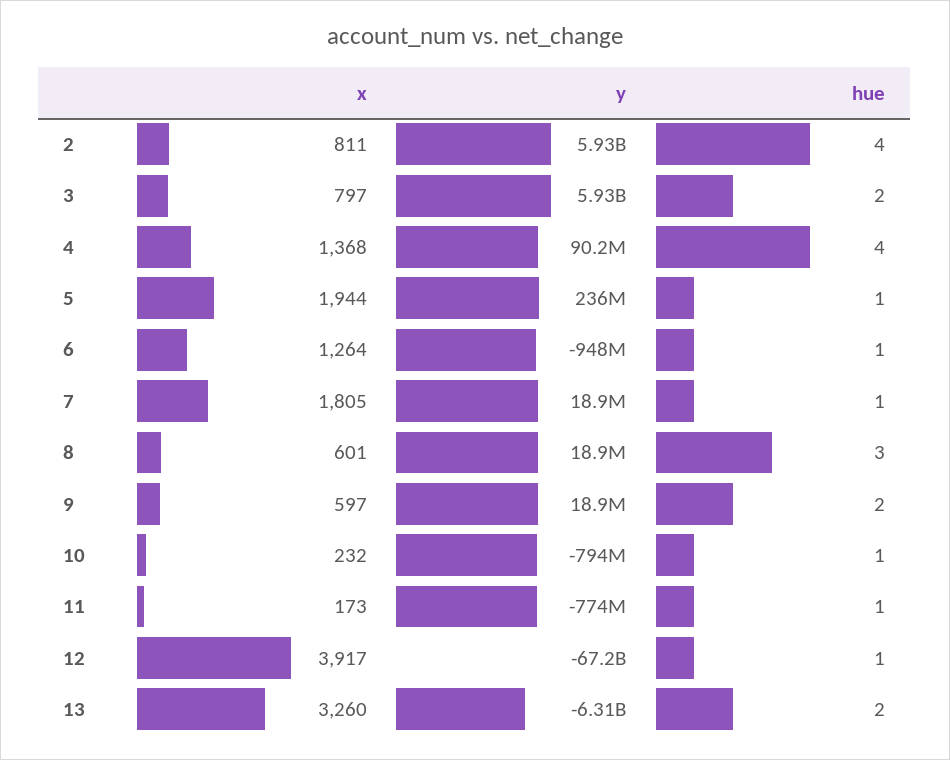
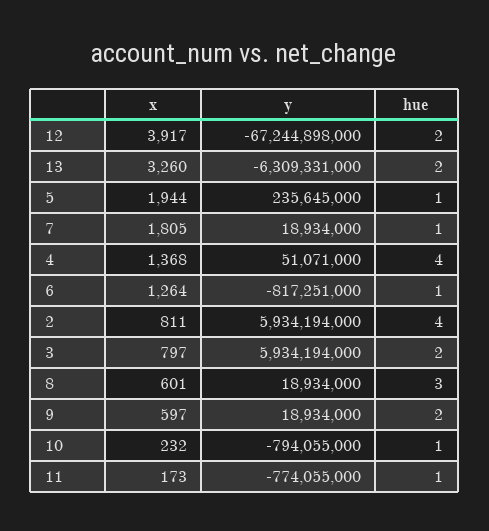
y, 4: 90200000 -> 51071000
y, 6: -948000000 -> -817251000
hue, 12: 1 -> 2

